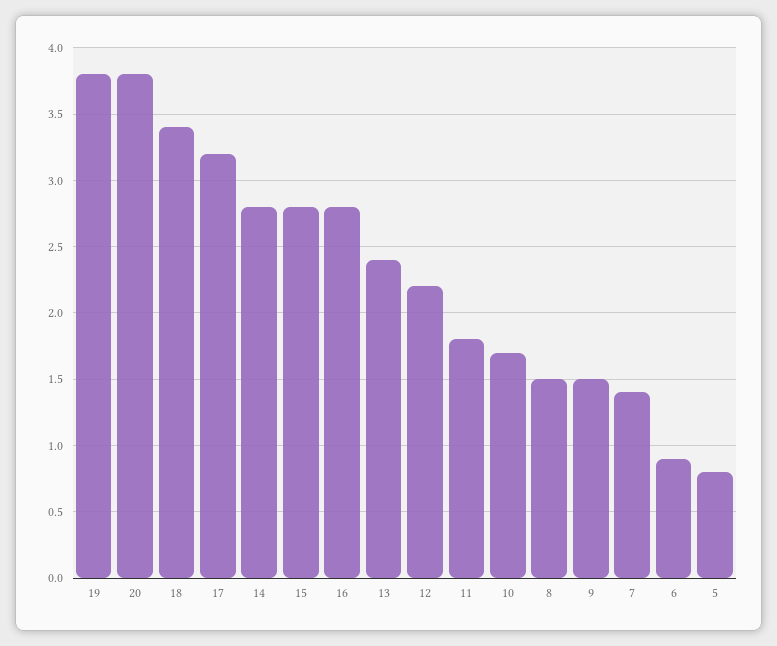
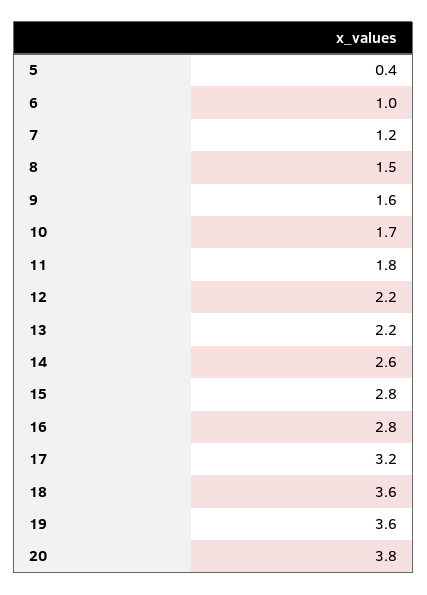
19: 3.8 -> 3.6
18: 3.4 -> 3.6
14: 2.8 -> 2.6
13: 2.4 -> 2.2
9: 1.5 -> 1.6
7: 1.4 -> 1.2
6: 0.9 -> 1
5: 0.8 -> 0.4

